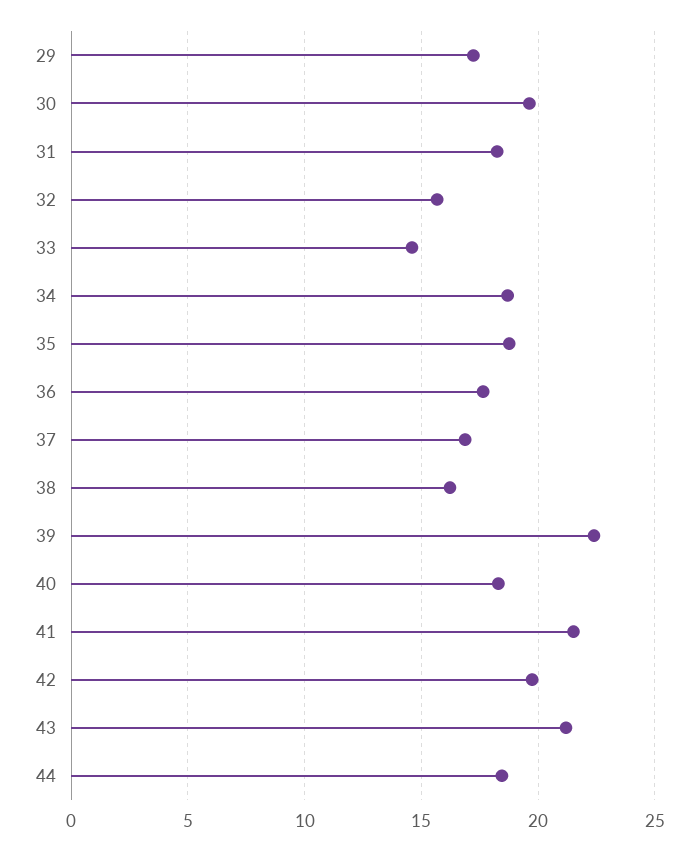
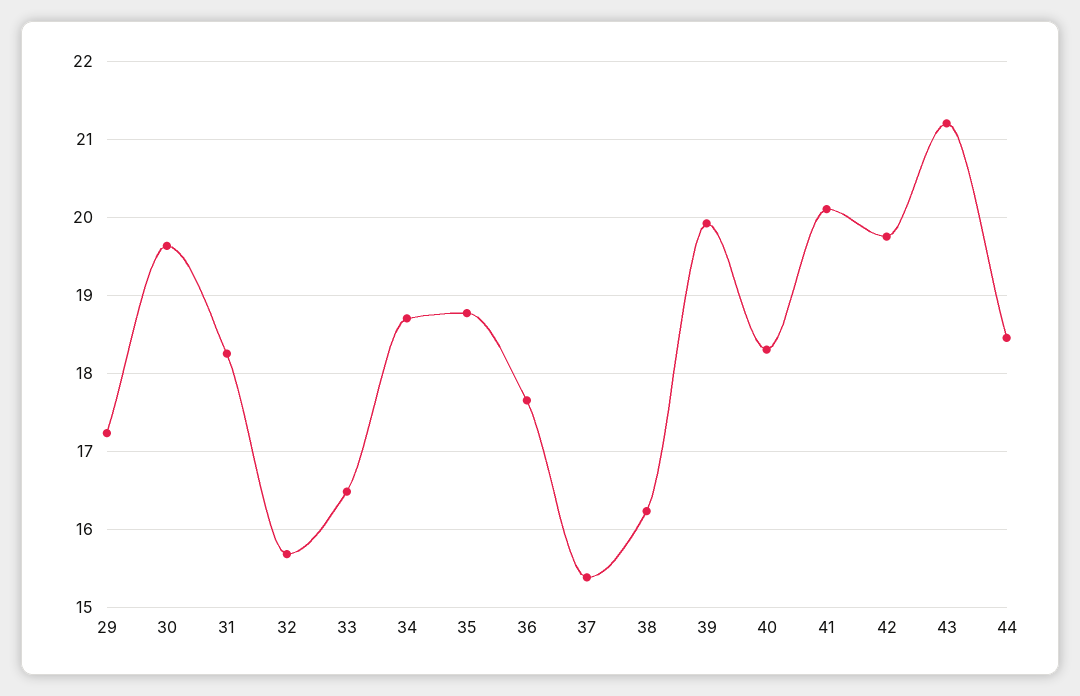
33: 14.5 -> 16.5
37: 17 -> 15.4
39: 22.5 -> 19.9
41: 21.5 -> 20.1

